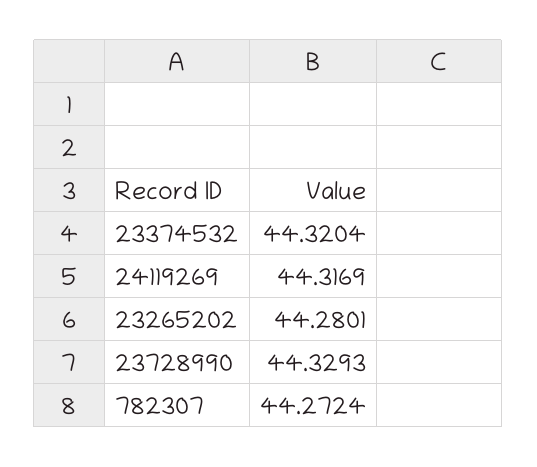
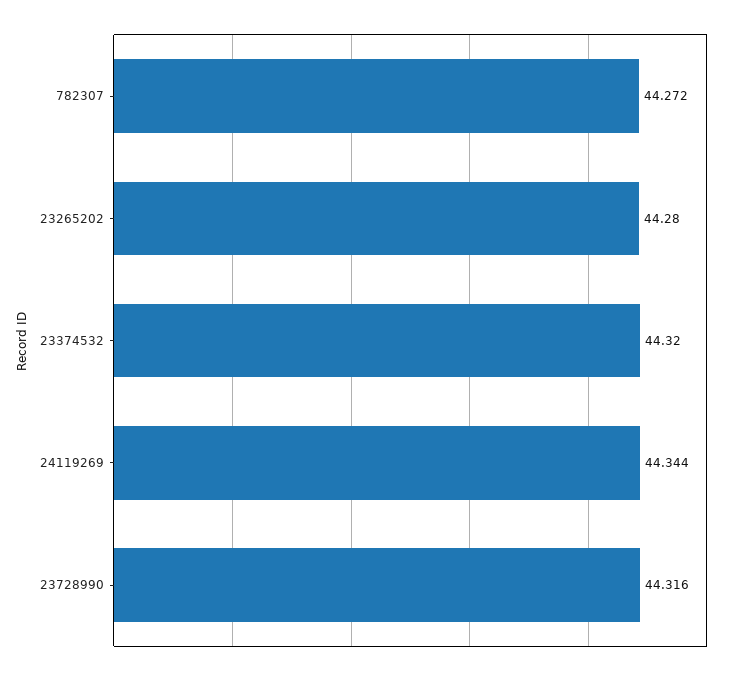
24119269: 44.3169 -> 44.344
23728990: 44.3293 -> 44.316

